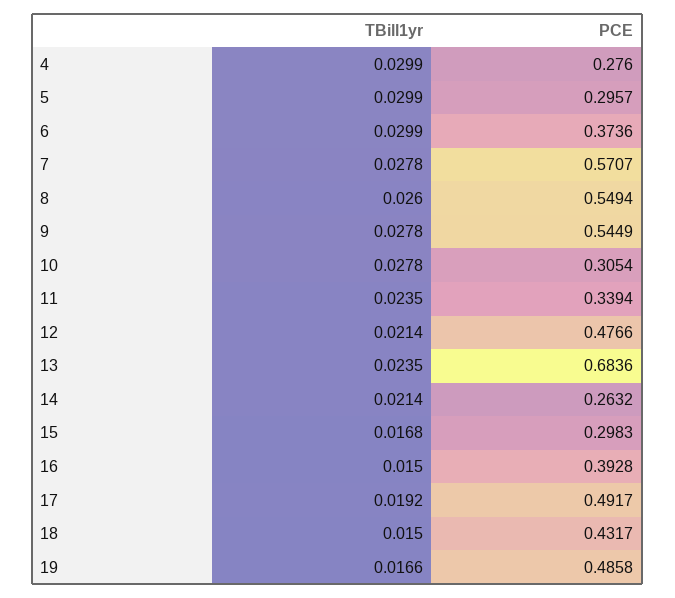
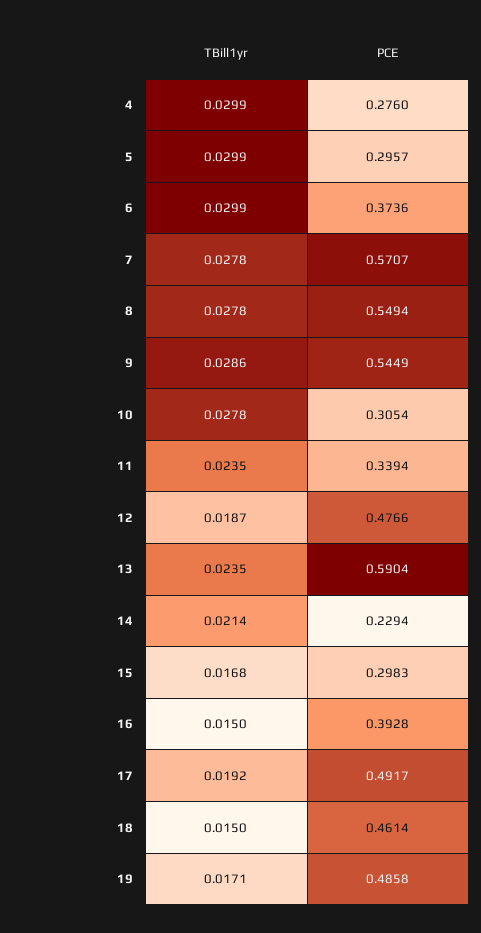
TBill1yr, 8: 0.026 -> 0.0278
TBill1yr, 9: 0.0278 -> 0.0286
TBill1yr, 12: 0.0214 -> 0.0187
PCE, 13: 0.6836 -> 0.5904
PCE, 14: 0.2632 -> 0.2294
PCE, 18: 0.4317 -> 0.4614
TBill1yr, 19: 0.0166 -> 0.0171

